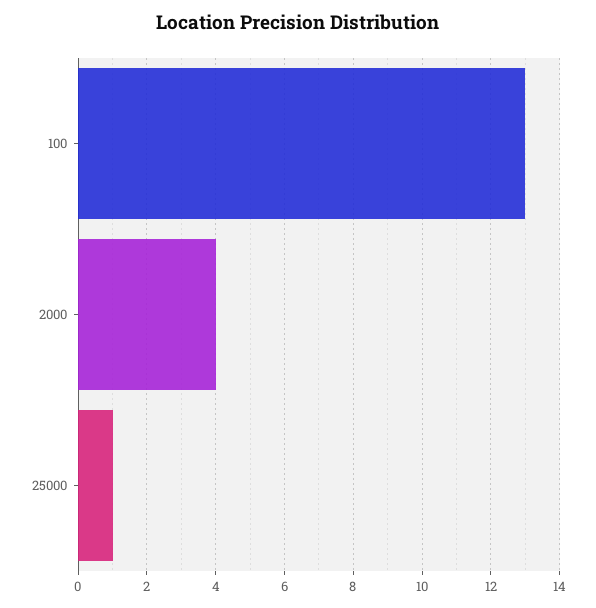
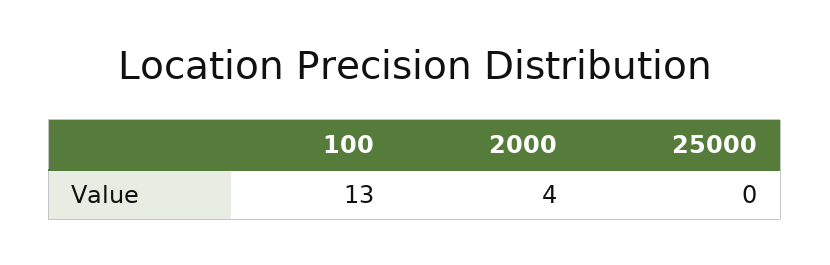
25000: 1 -> 0

